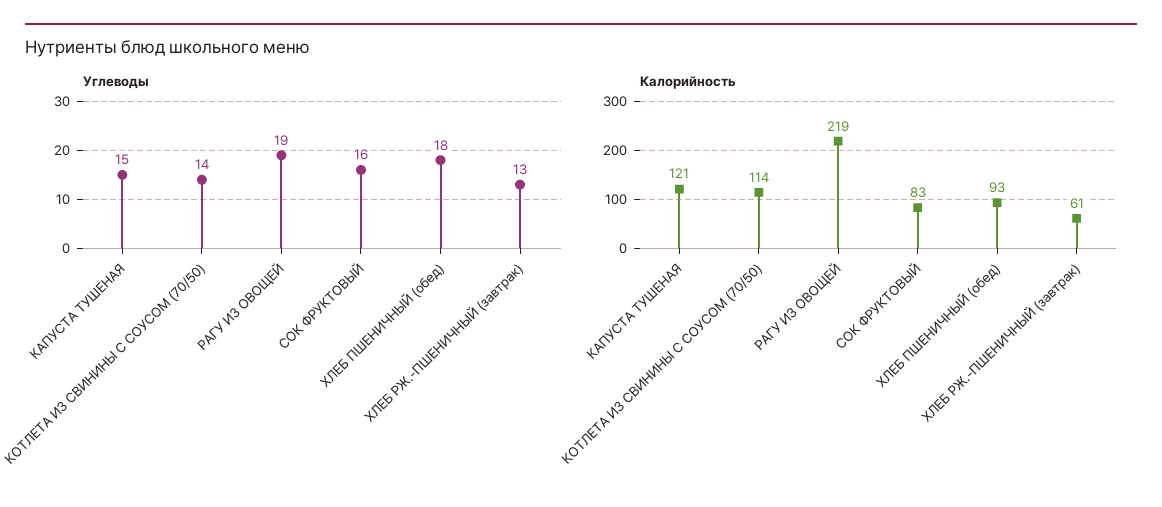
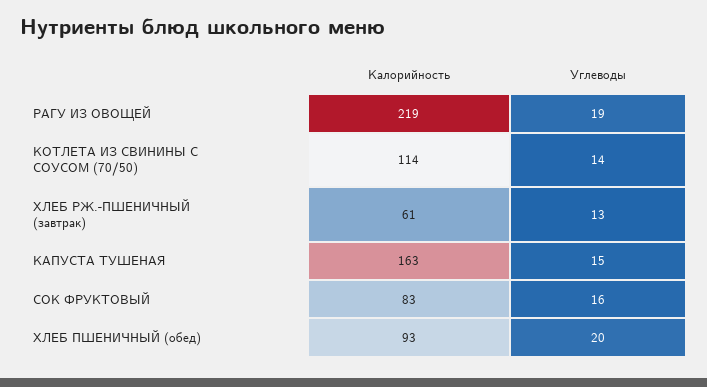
Углеводы, ХЛЕБ ПШЕНИЧНЫЙ (обед): 18 -> 20
Калорийность, КАПУСТА ТУШЕНАЯ: 121 -> 163

